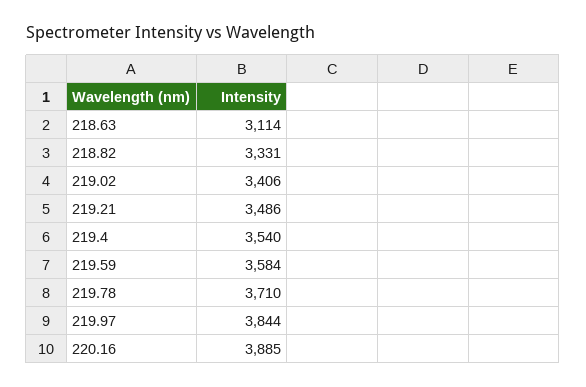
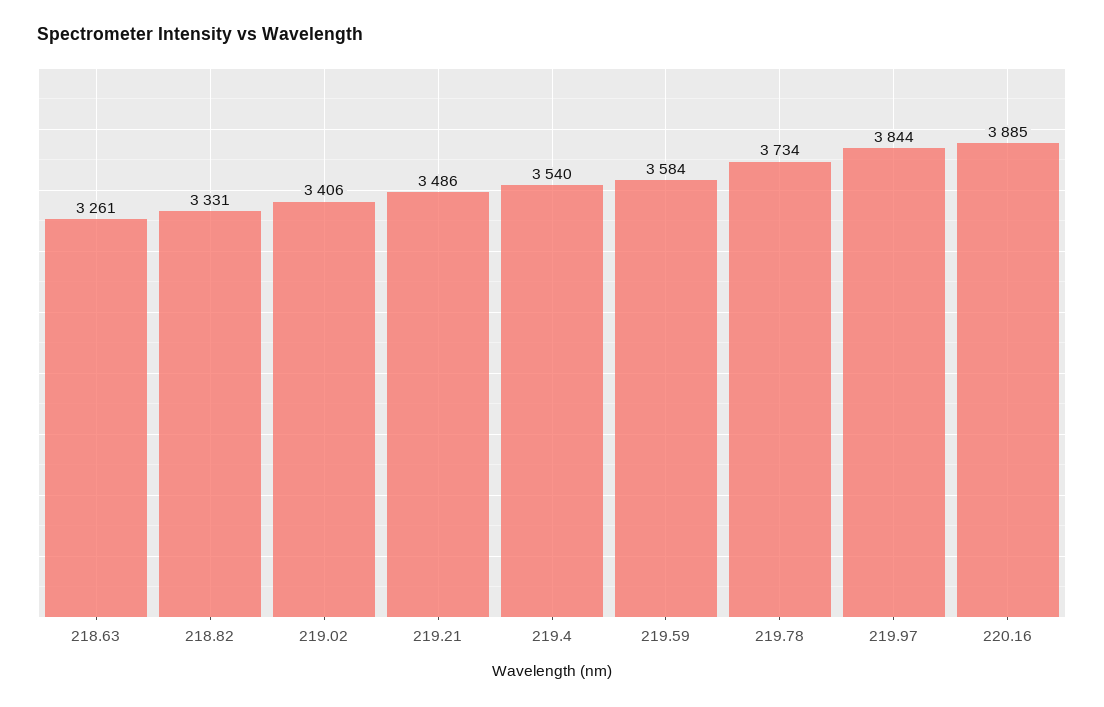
218.63: 3114 -> 3261
219.78: 3710 -> 3734

